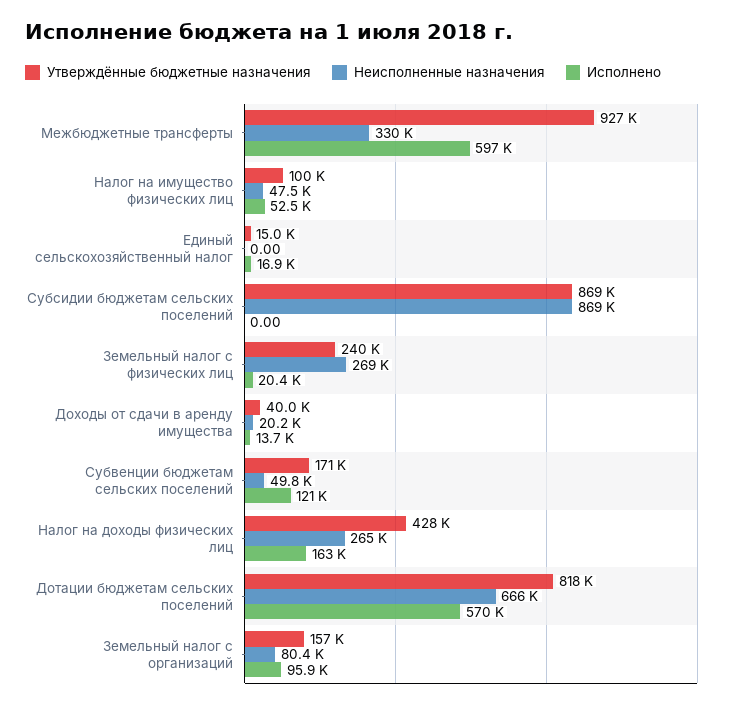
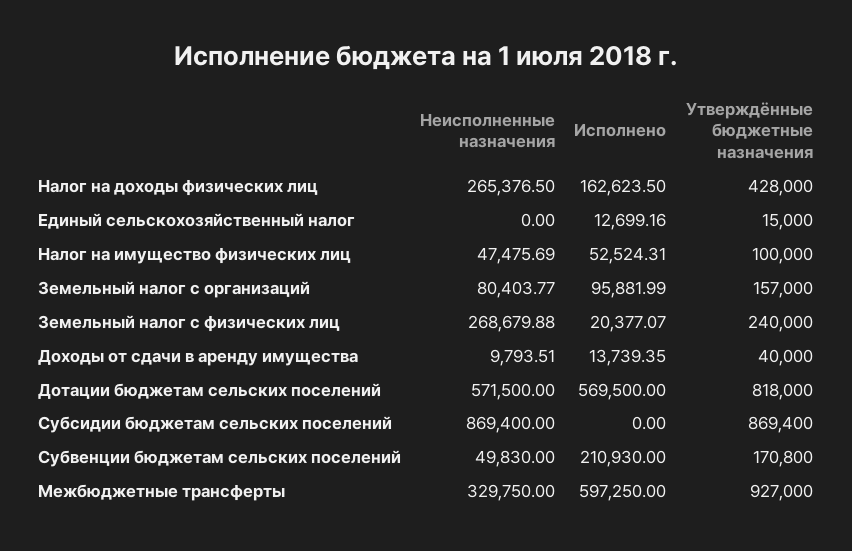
Исполнено, Единый сельскохозяйственный налог: 16900 -> 12699.16
Неисполненные назначения, Доходы от сдачи в аренду имущества: 20200 -> 9793.51
Исполнено, Субвенции бюджетам сельских поселений: 121000 -> 210930
Неисполненные назначения, Дотации бюджетам сельских поселений: 666000 -> 571500

